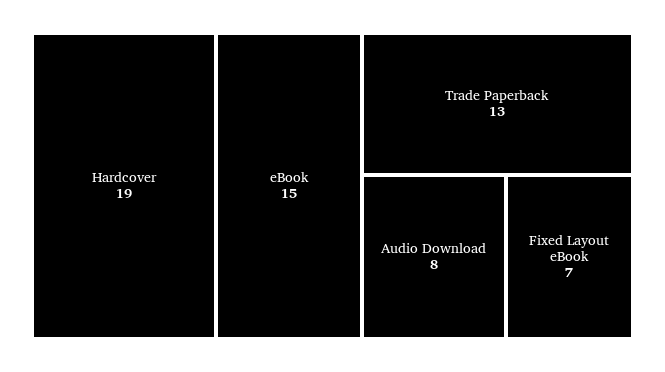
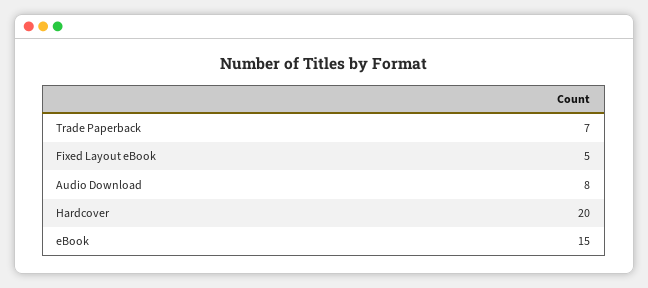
Hardcover: 19 -> 20
Trade Paperback: 13 -> 7
Fixed Layout eBook: 7 -> 5

